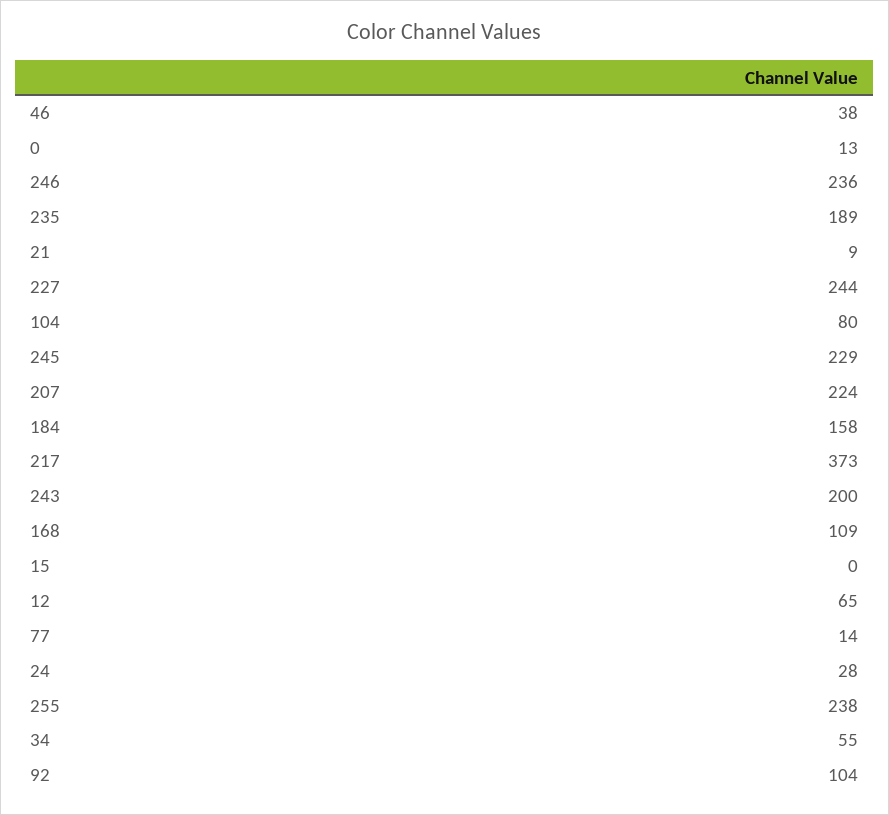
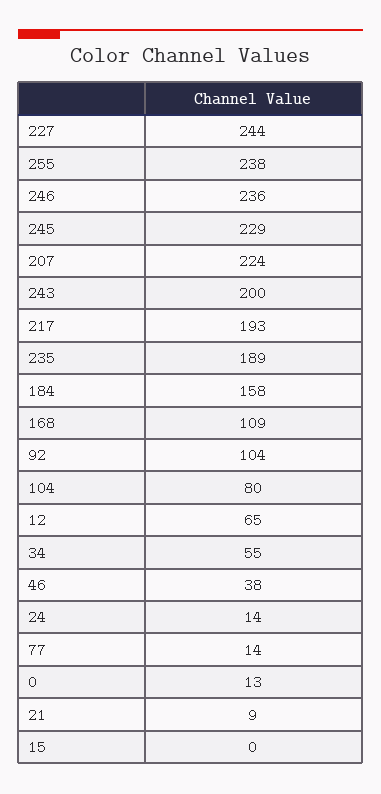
217: 373 -> 193
24: 28 -> 14

